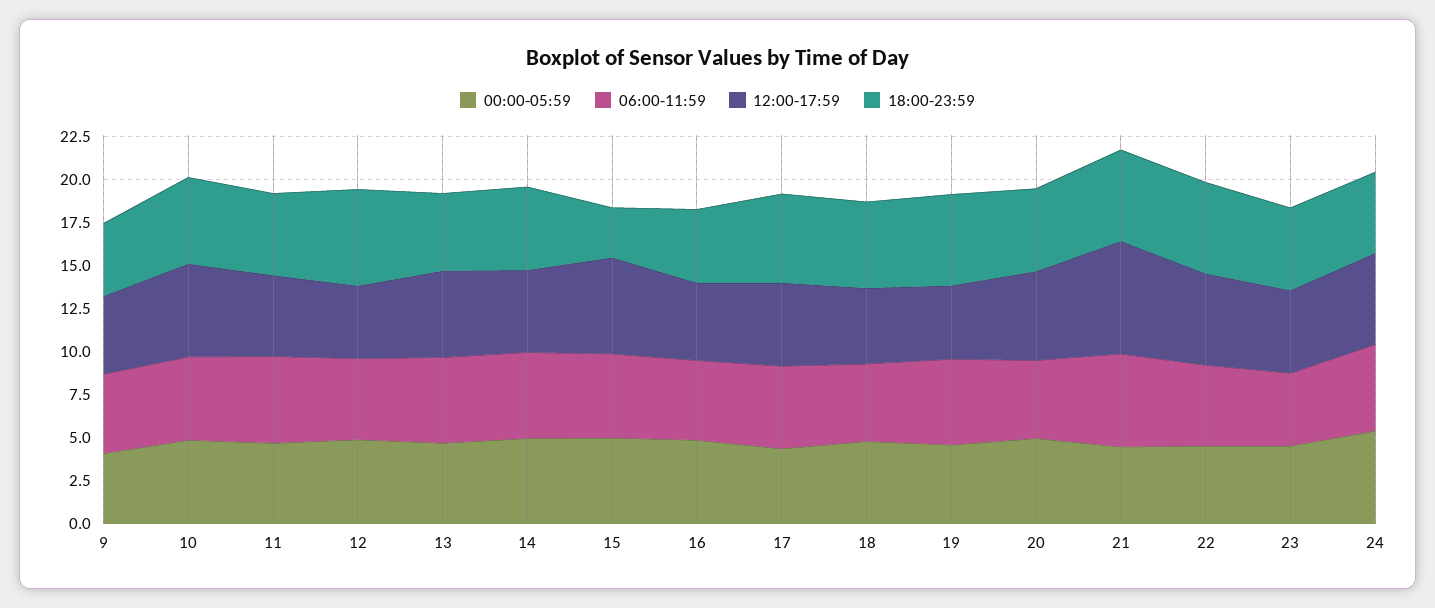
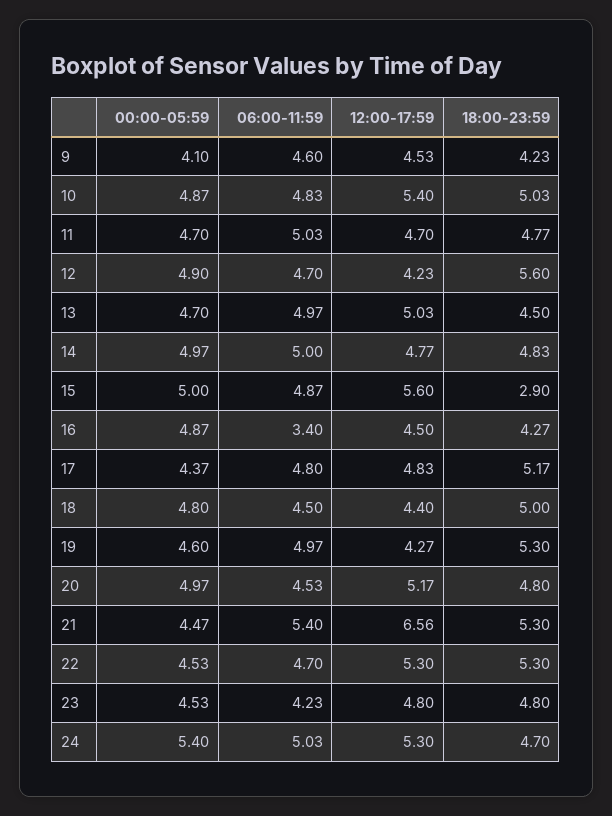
06:00-11:59, 16: 4.5 -> 3.4

